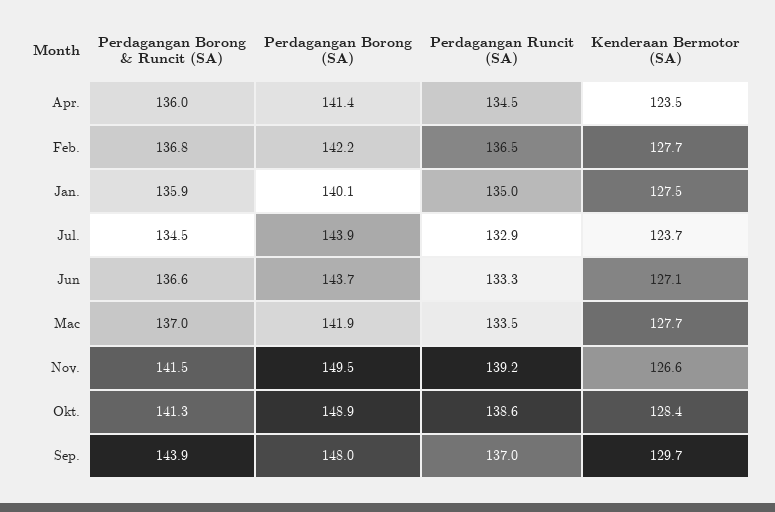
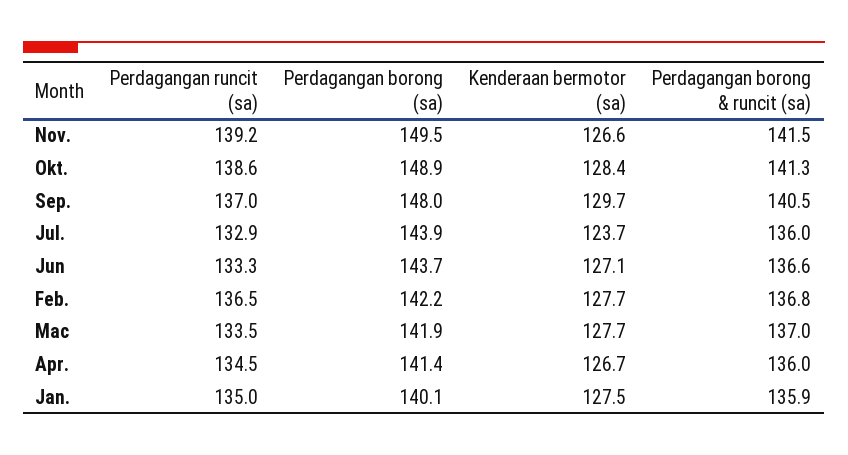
Kenderaan Bermotor (SA), Apr.: 123.5 -> 126.7
Perdagangan Borong & Runcit (SA), Jul.: 134.5 -> 136
Perdagangan Borong & Runcit (SA), Sep.: 143.9 -> 140.5

